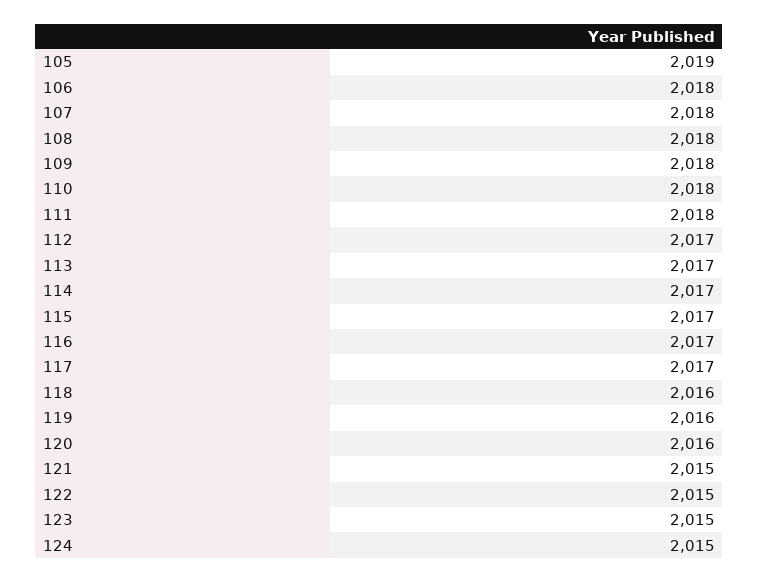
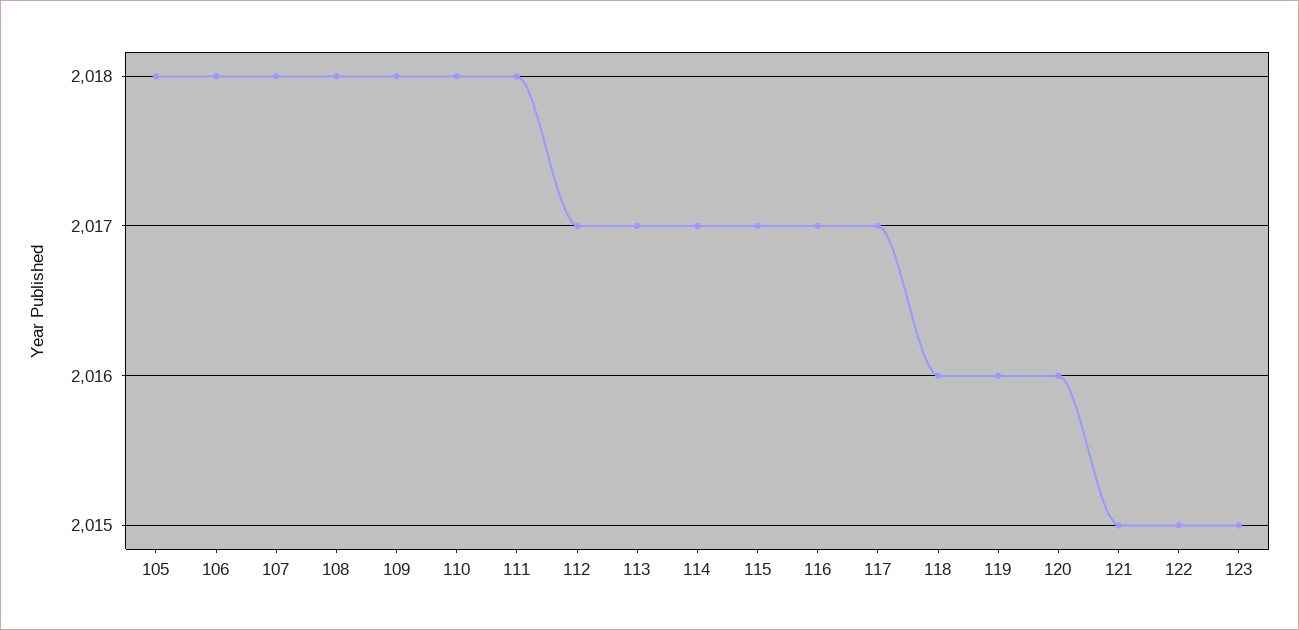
105: 2019 -> 2018
124: 2015 -> none

